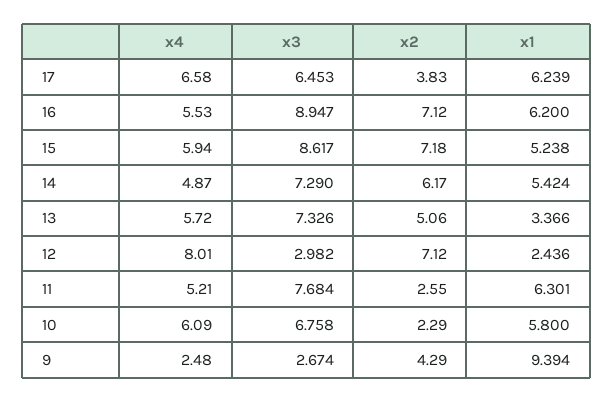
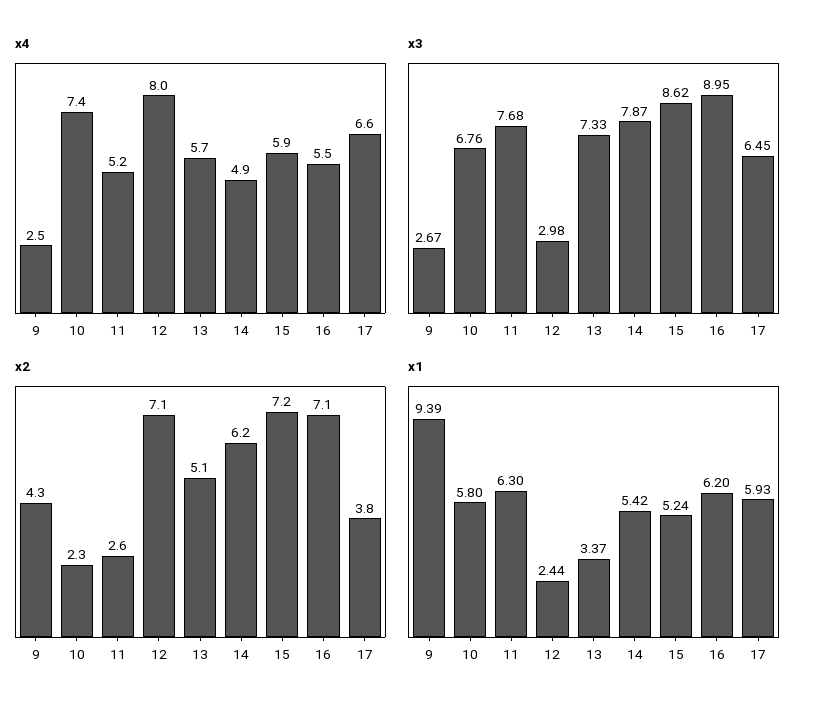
x1, 17: 6.239 -> 5.93
x3, 14: 7.29 -> 7.87
x4, 10: 6.09 -> 7.4

